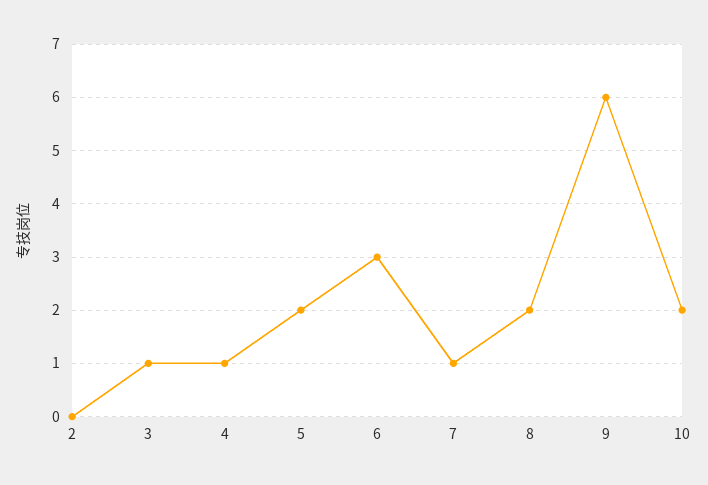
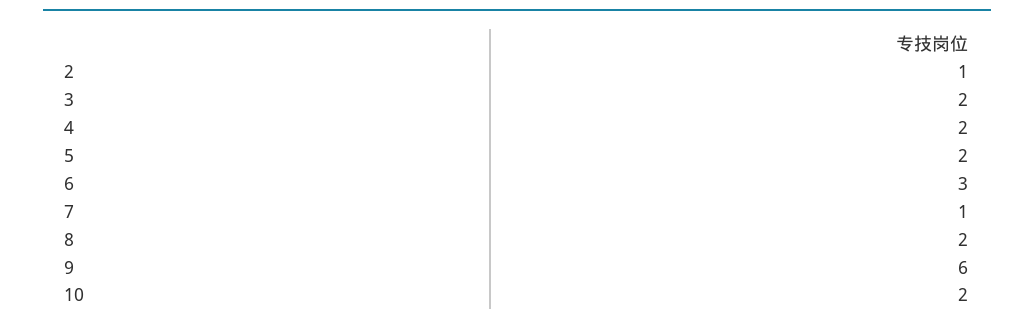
2: 0 -> 1
3: 1 -> 2
4: 1 -> 2

